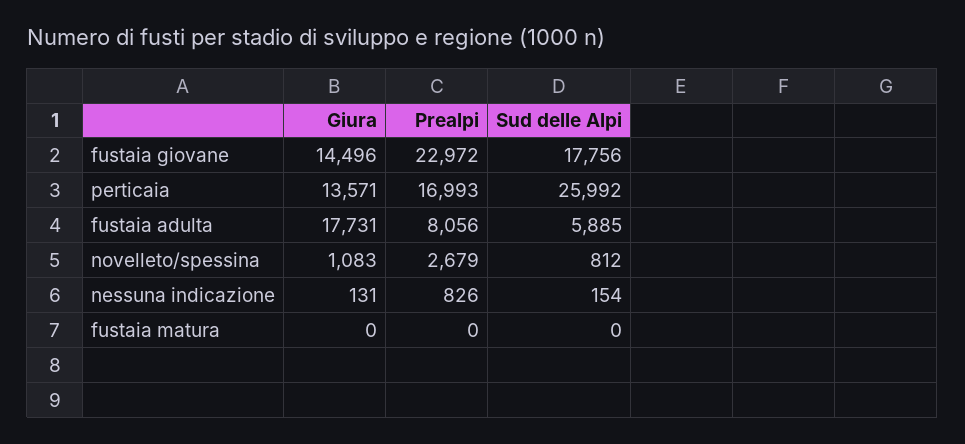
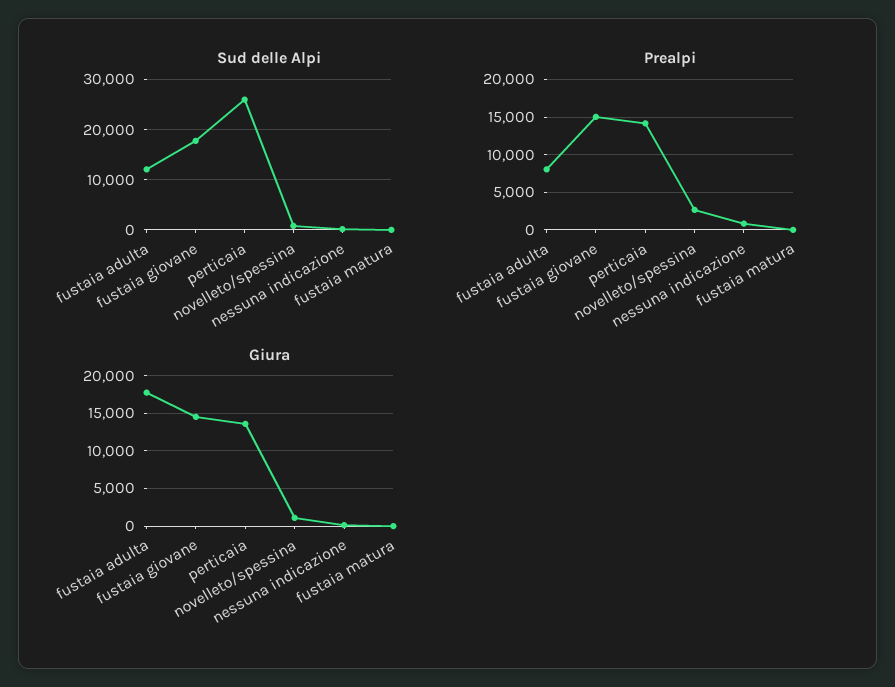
Prealpi, fustaia giovane: 22972 -> 15000
Prealpi, perticaia: 16993 -> 14000
Sud delle Alpi, fustaia adulta: 5885 -> 12000

